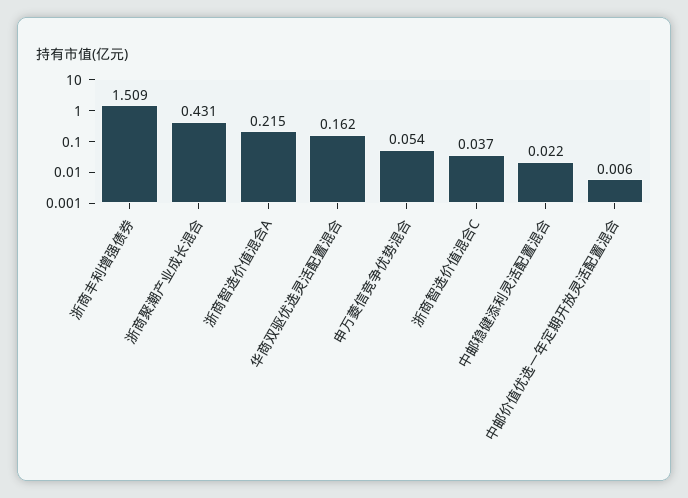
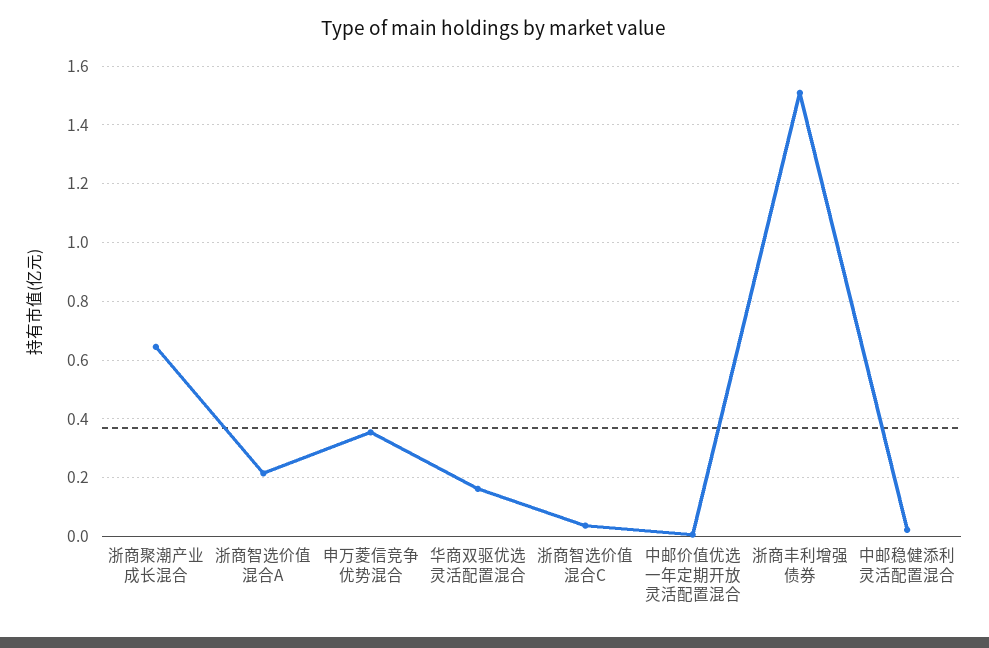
浙商聚潮产业成长混合: 0.431 -> 0.65
申万菱信竞争优势混合: 0.054 -> 0.35

